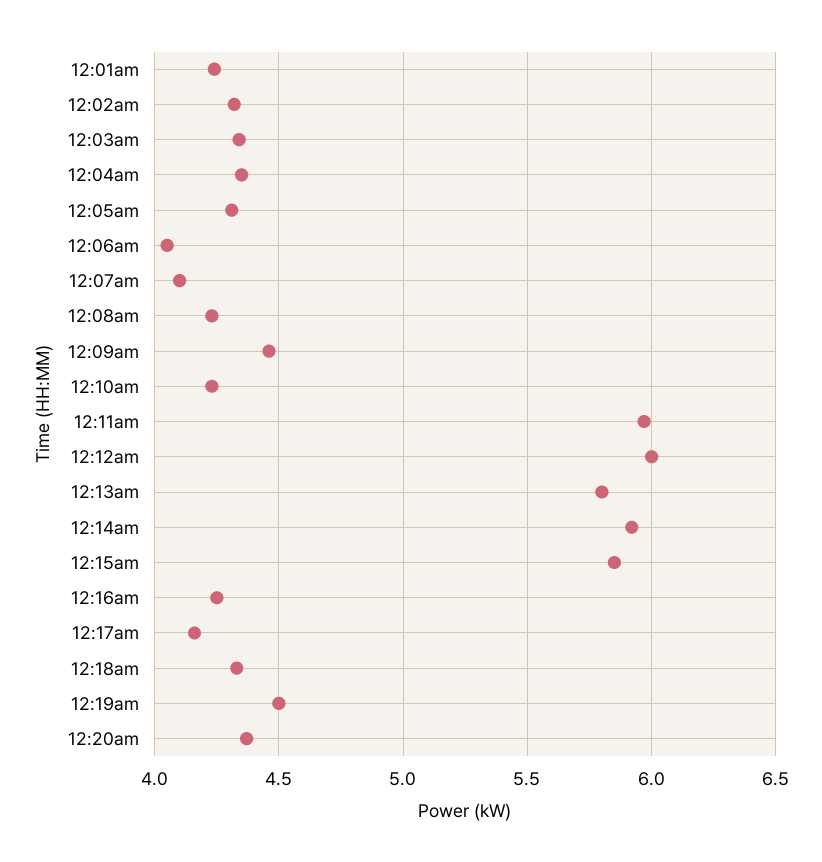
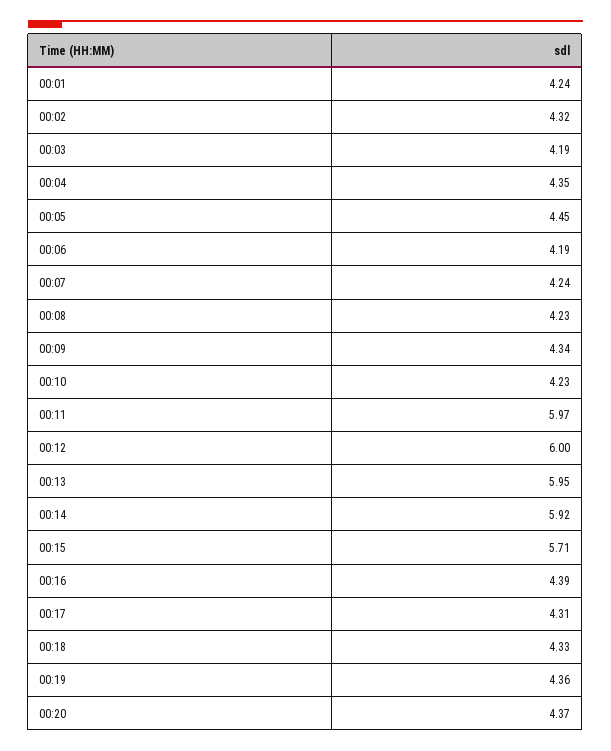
12:03am: 4.35 -> 4.19
12:05am: 4.3 -> 4.45
12:06am: 4.05 -> 4.19
12:07am: 4.1 -> 4.24
12:09am: 4.45 -> 4.34
12:13am: 5.8 -> 5.95
12:15am: 5.85 -> 5.71
12:16am: 4.25 -> 4.39
12:17am: 4.15 -> 4.31
12:19am: 4.5 -> 4.36

